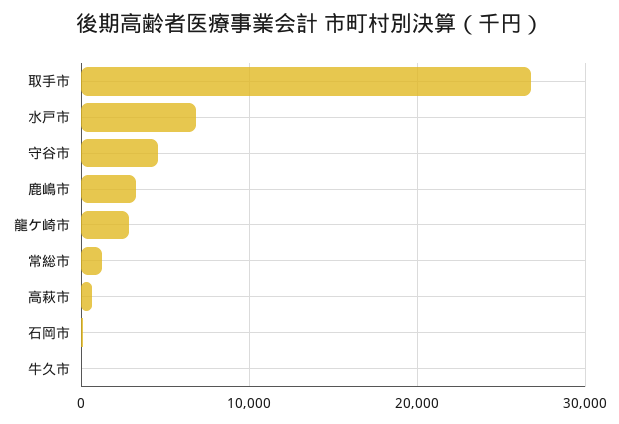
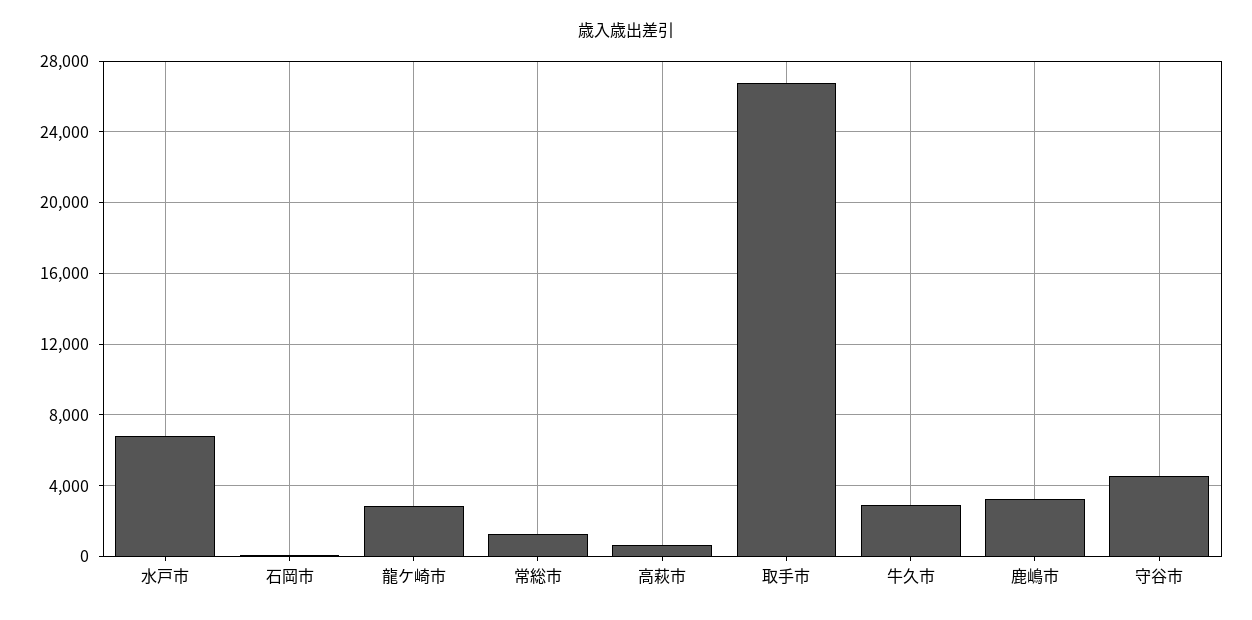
牛久市: 0 -> 3000

